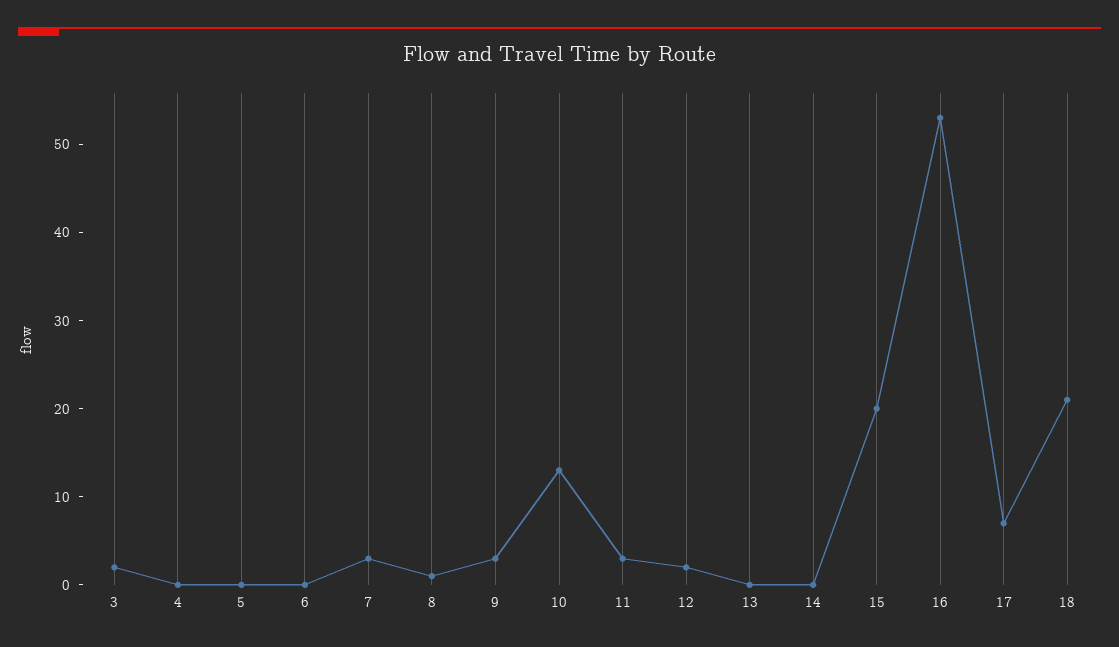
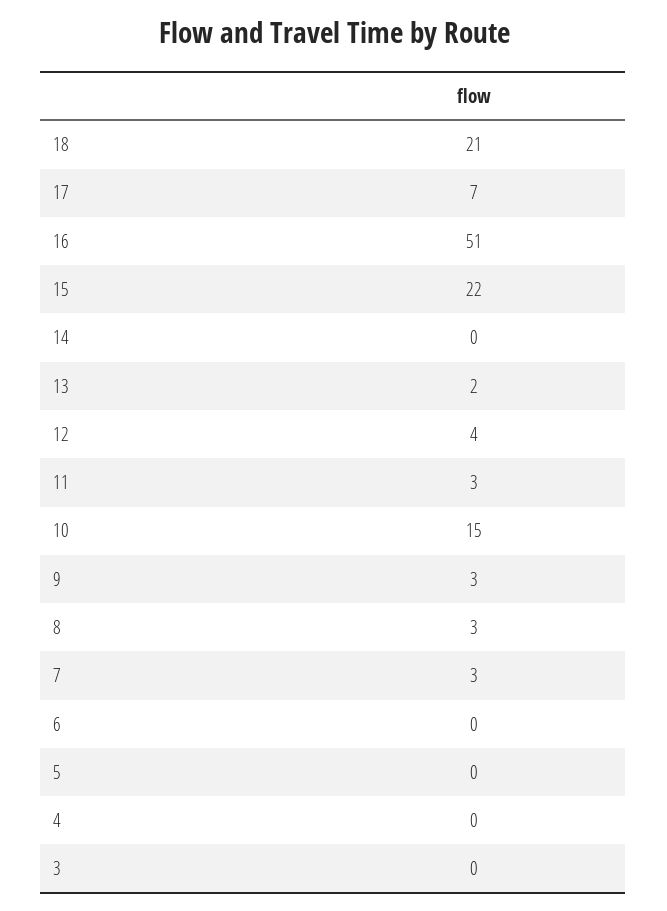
3: 2 -> 0
8: 1 -> 3
10: 13 -> 15
12: 2 -> 4
13: 0 -> 2
15: 20 -> 22
16: 53 -> 51

